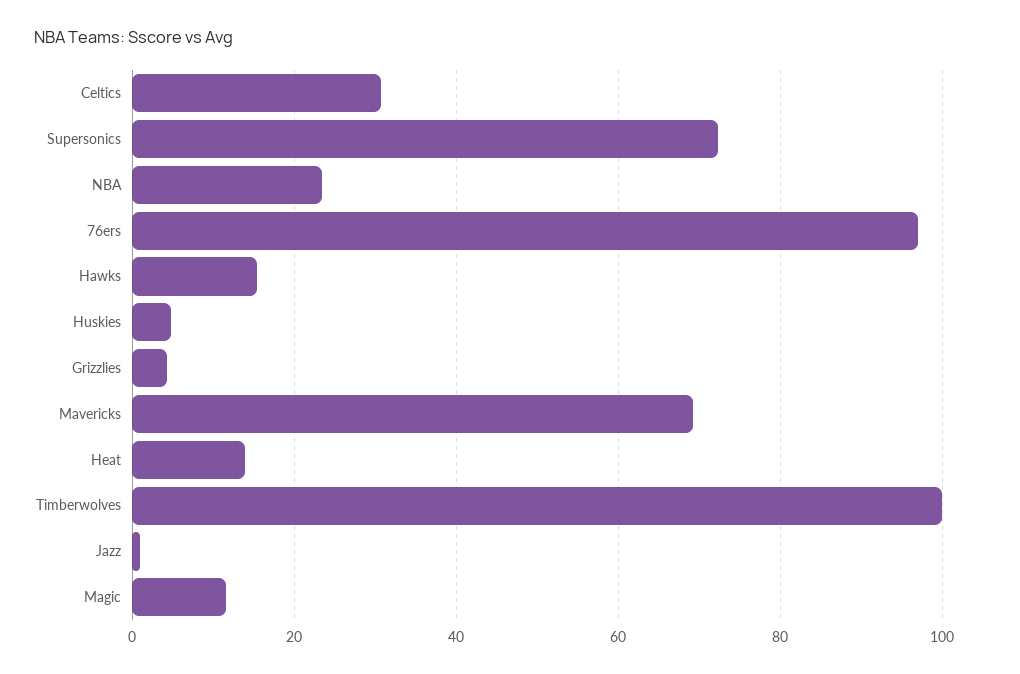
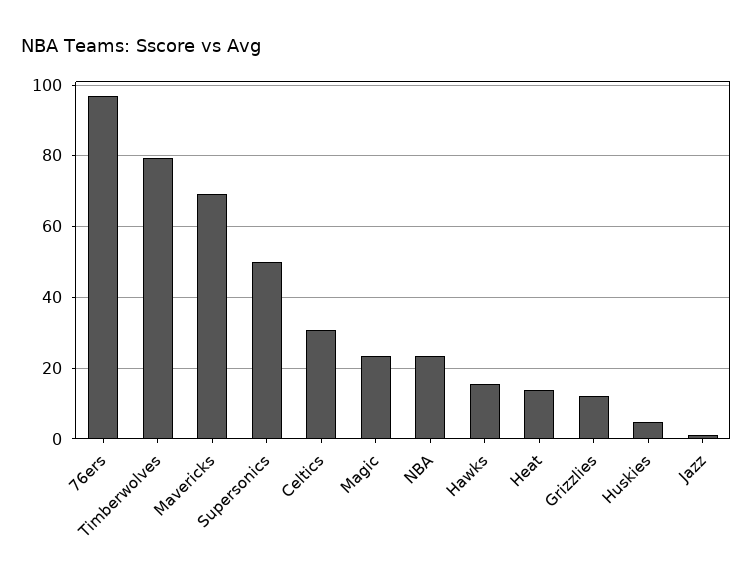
Supersonics: 72 -> 50
Grizzlies: 4 -> 12
Timberwolves: 100 -> 80
Magic: 12 -> 24

